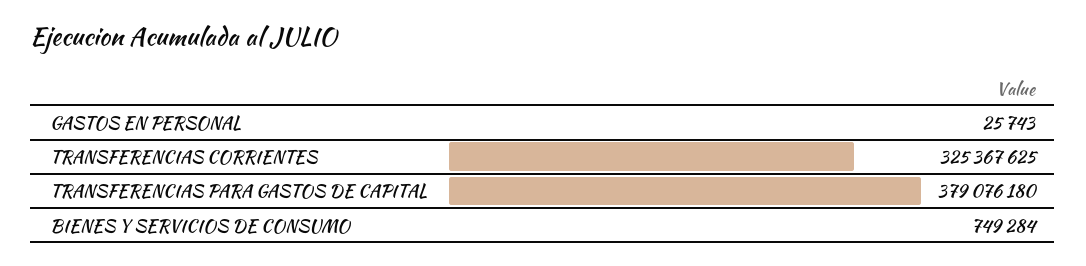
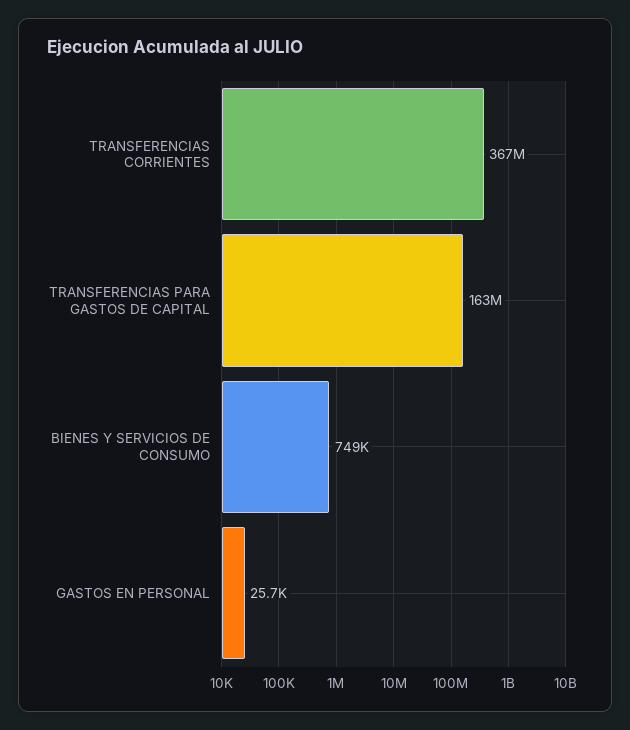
TRANSFERENCIAS CORRIENTES: 325367625 -> 367000000
TRANSFERENCIAS PARA GASTOS DE CAPITAL: 379076180 -> 163000000

